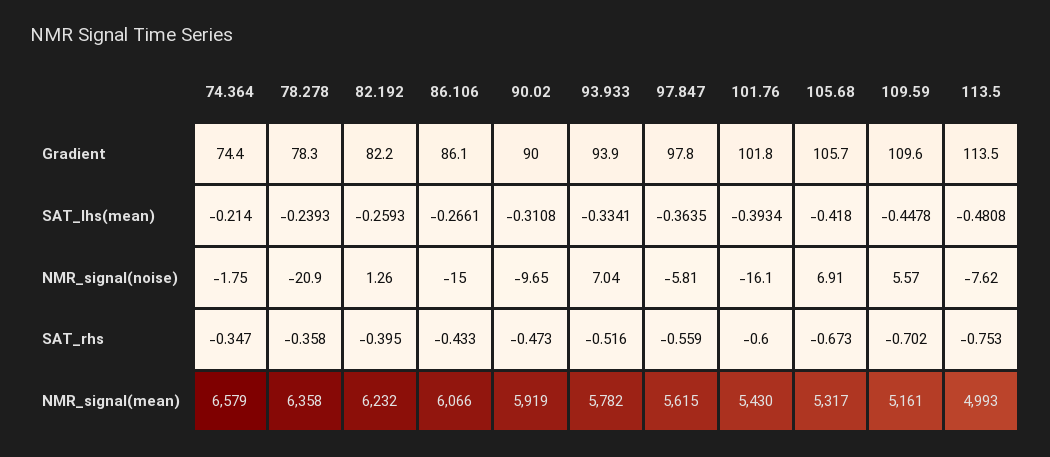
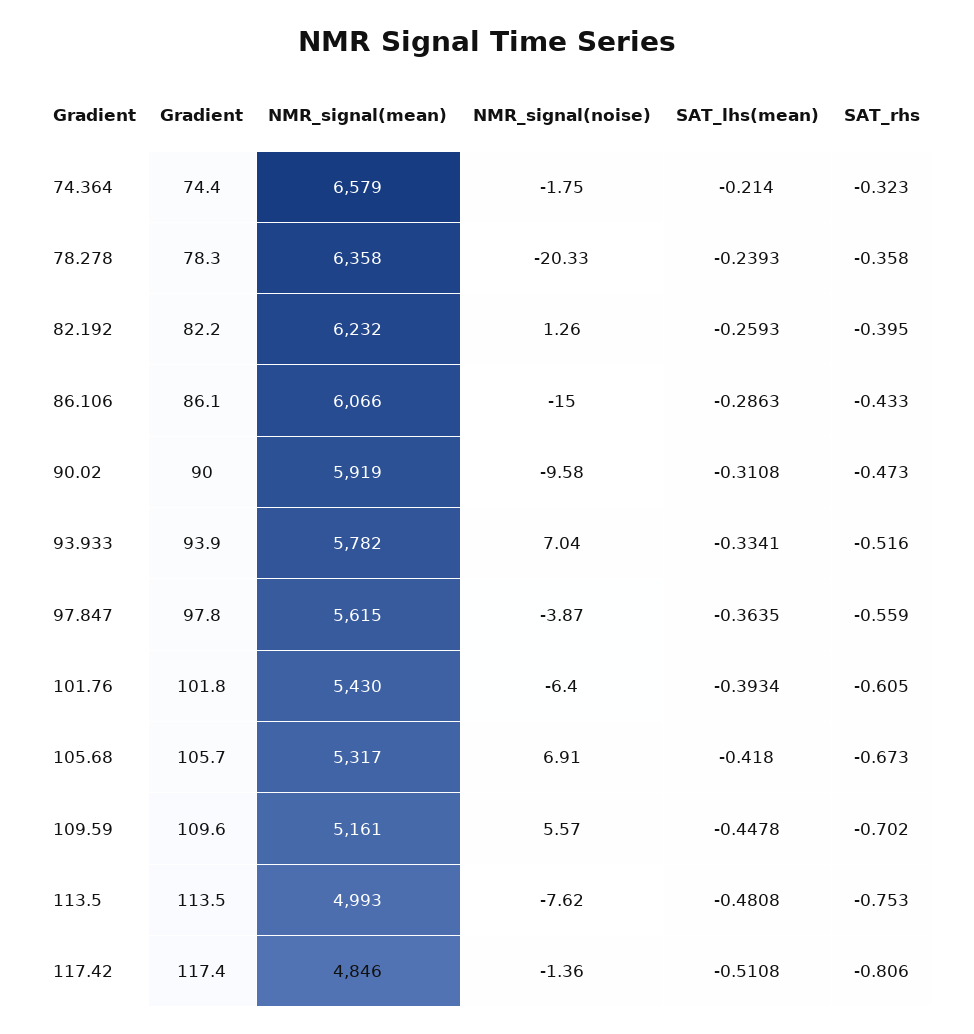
86.106, SAT_lhs(mean): -0.2661 -> -0.2863
78.278, NMR_signal(noise): -20.9 -> -20.33
90.02, NMR_signal(noise): -9.65 -> -9.58
97.847, NMR_signal(noise): -5.81 -> -3.87
101.76, NMR_signal(noise): -16.1 -> -6.4
74.364, SAT_rhs: -0.347 -> -0.323
101.76, SAT_rhs: -0.6 -> -0.605
117.42, Gradient: none -> 117.4
117.42, NMR_signal(mean): none -> 4846
117.42, NMR_signal(noise): none -> -1.36
117.42, SAT_lhs(mean): none -> -0.5108
117.42, SAT_rhs: none -> -0.806

